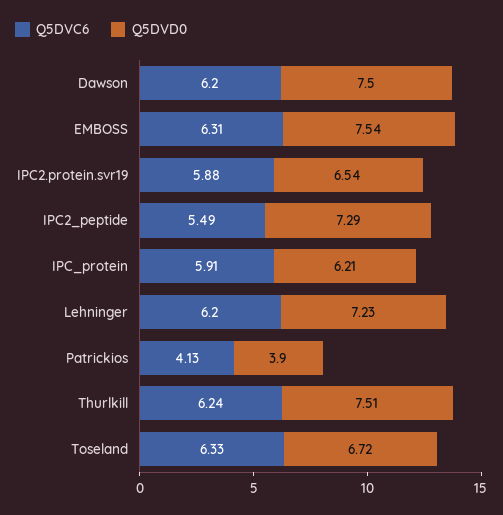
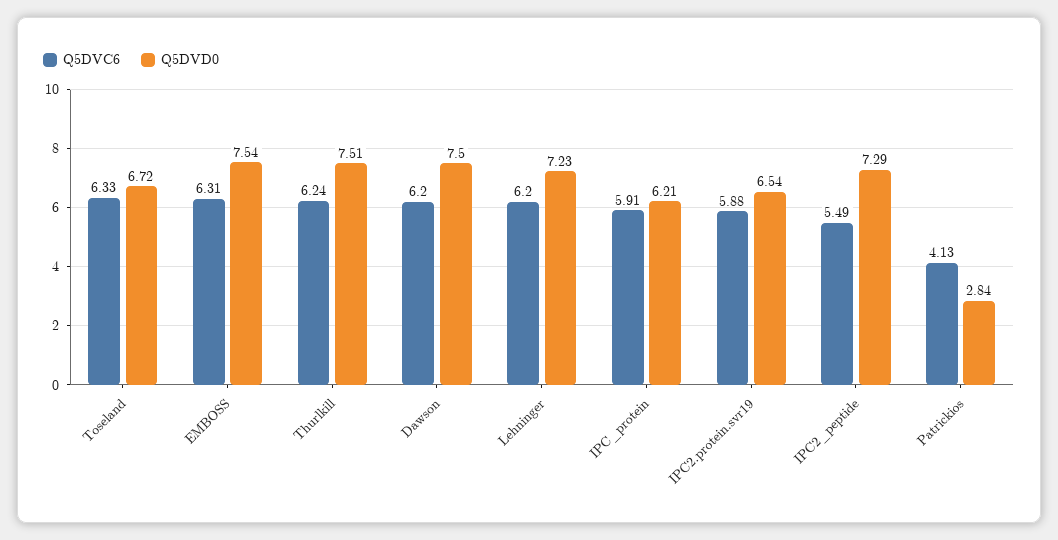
Q5DVD0, Patrickios: 3.9 -> 2.84

